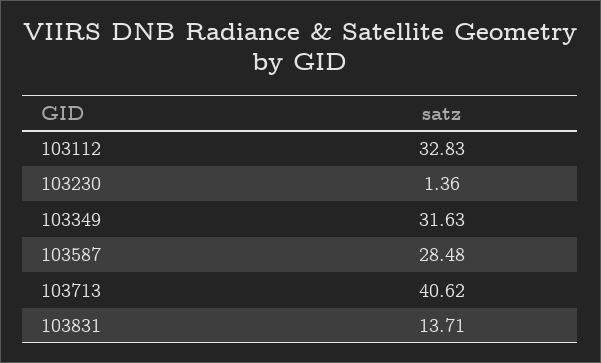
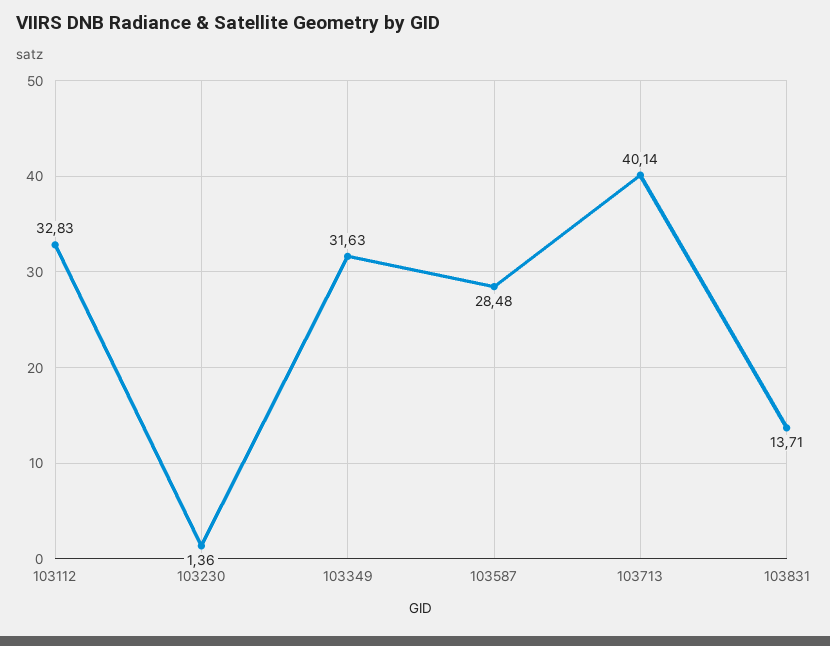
103713: 40.62 -> 40.14

